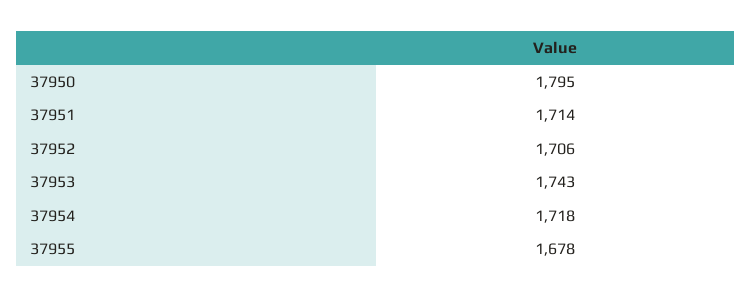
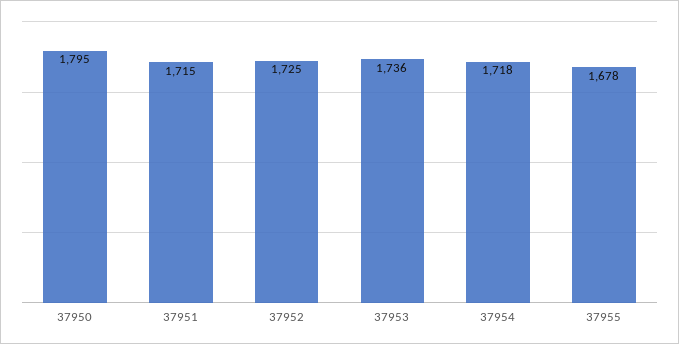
37951: 1714 -> 1715
37952: 1706 -> 1725
37953: 1743 -> 1736

